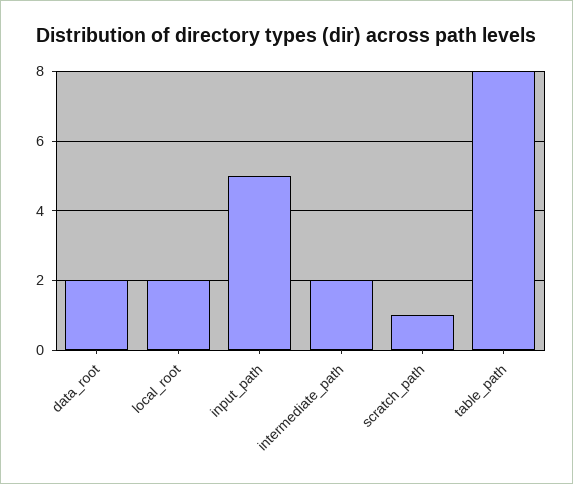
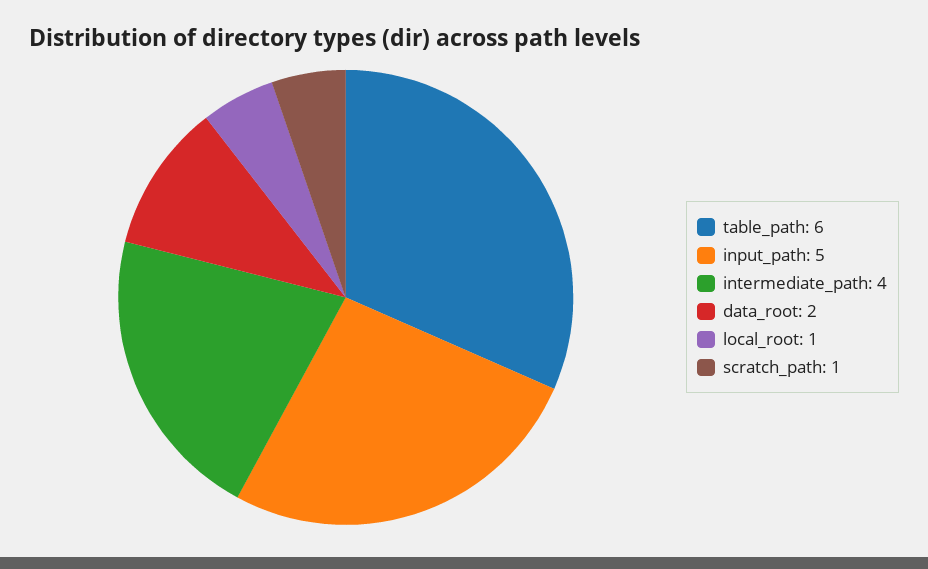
local_root: 2 -> 1
intermediate_path: 2 -> 4
table_path: 8 -> 6

